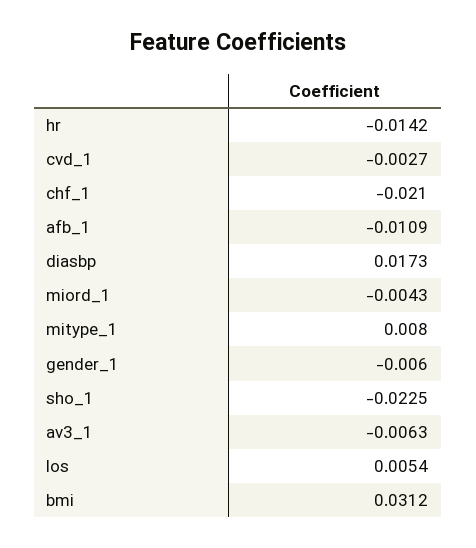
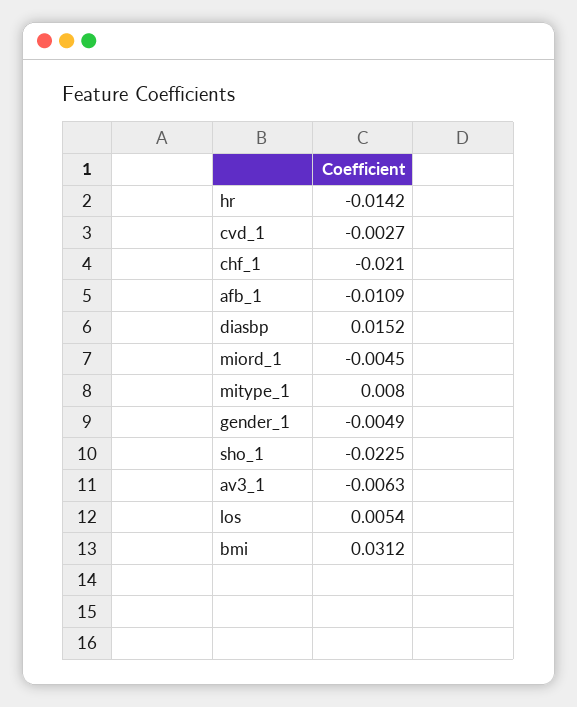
diasbp: 0.0173 -> 0.0152
miord_1: -0.0043 -> -0.0045
gender_1: -0.006 -> -0.0049

